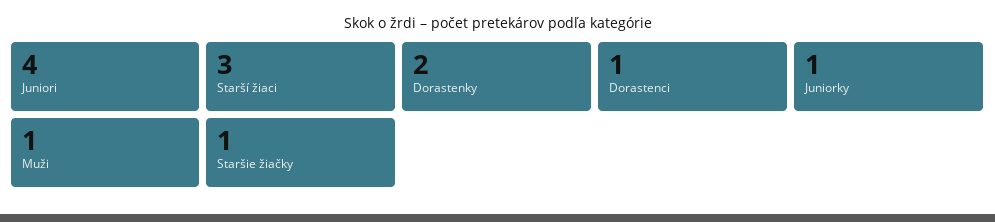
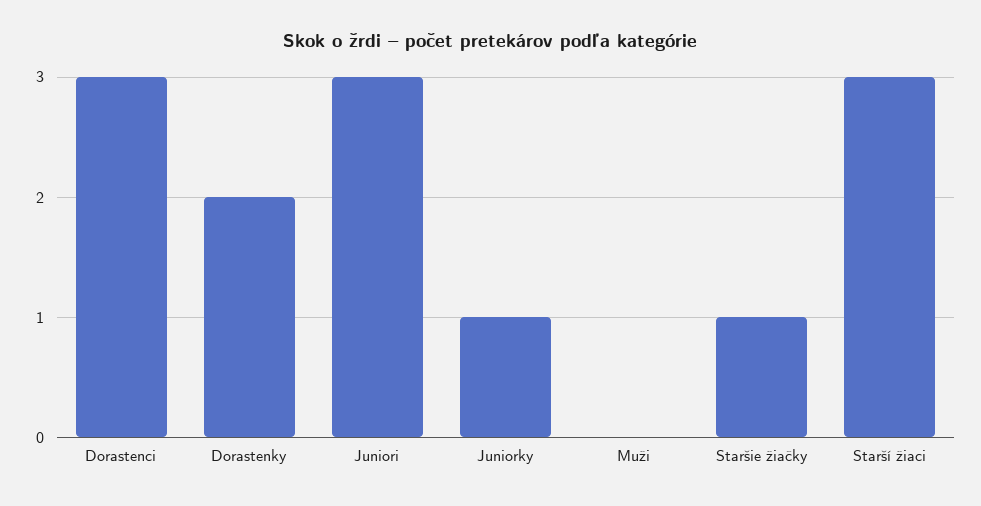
Juniori: 4 -> 3
Dorastenci: 1 -> 3
Muži: 1 -> 0

